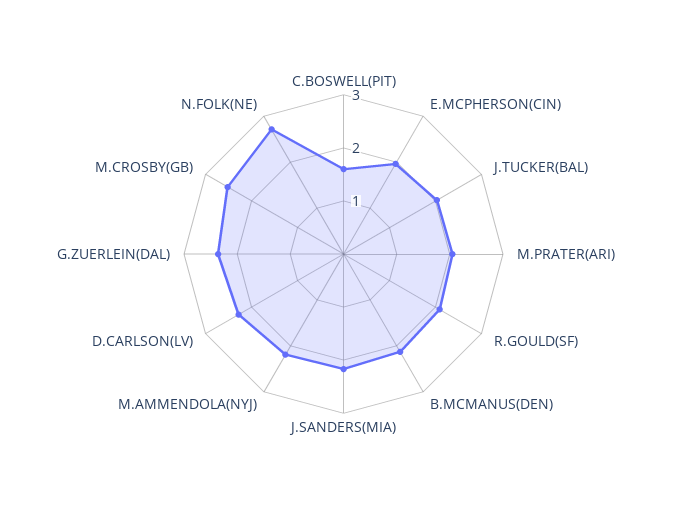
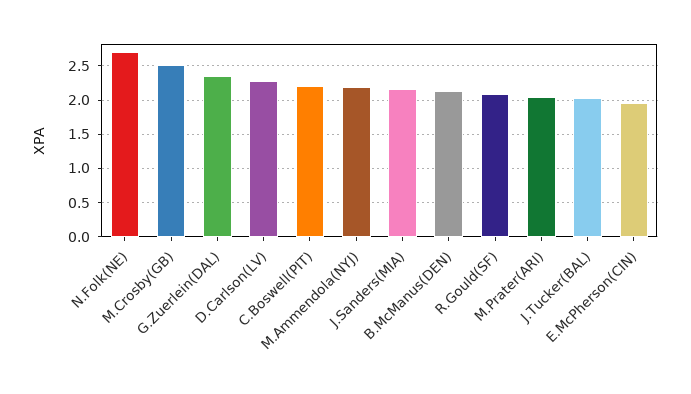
C.BOSWELL(PIT): 1.6 -> 2.2

